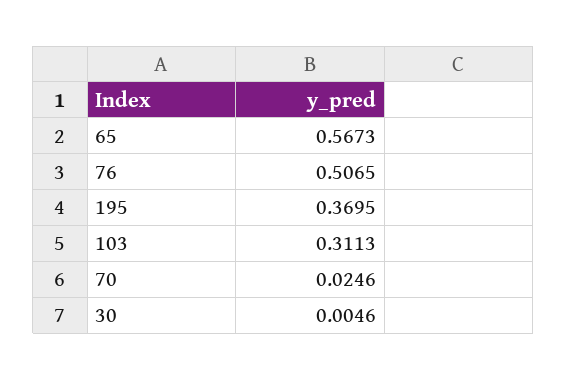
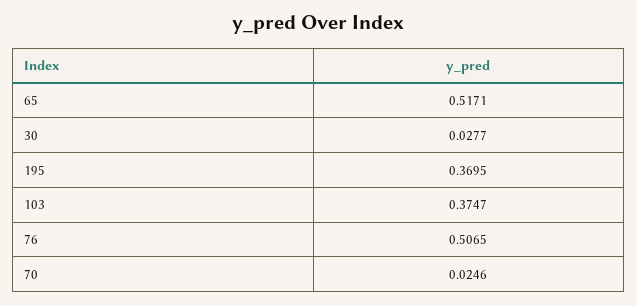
65: 0.5673 -> 0.5171
103: 0.3113 -> 0.3747
30: 0.0046 -> 0.0277

